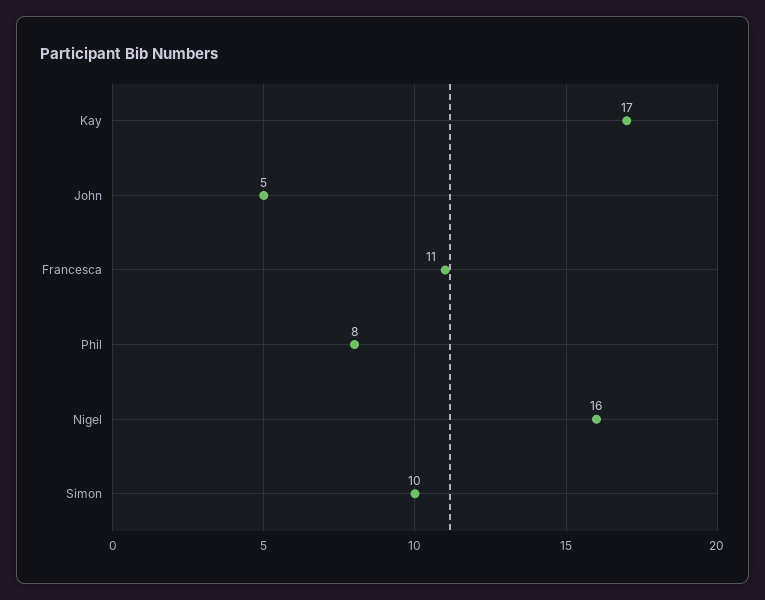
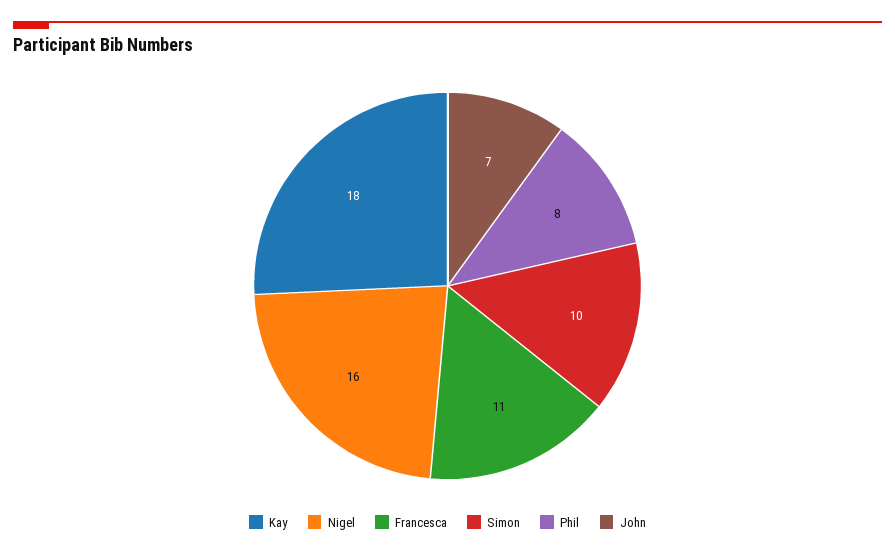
Kay: 17 -> 18
John: 5 -> 7

